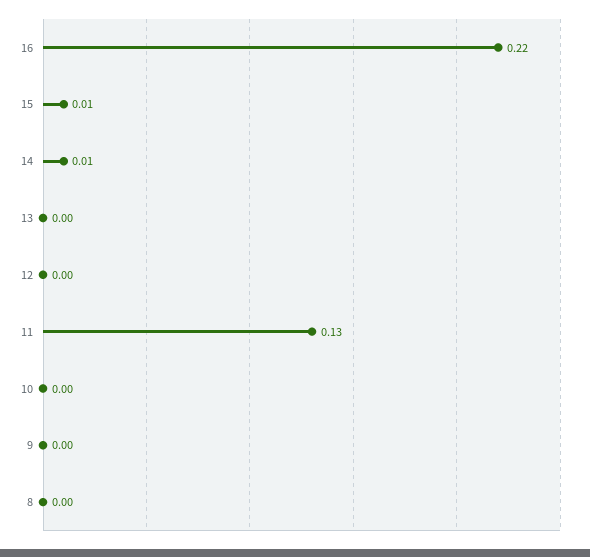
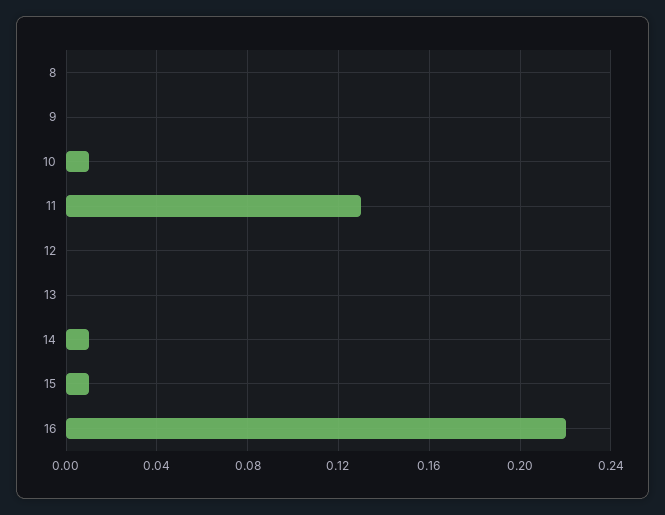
10: 0 -> 0.01

